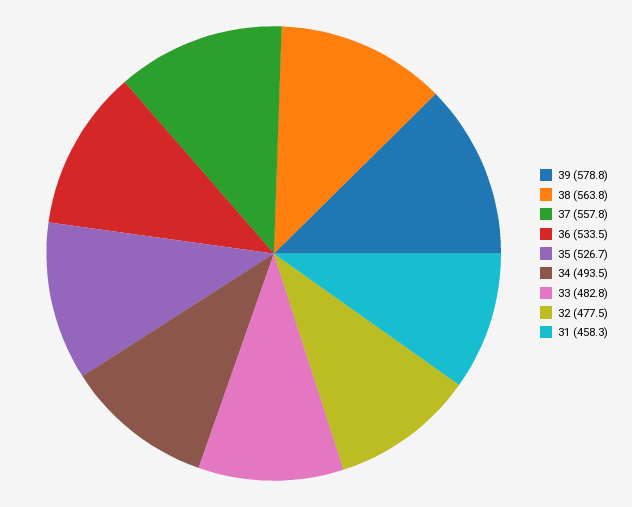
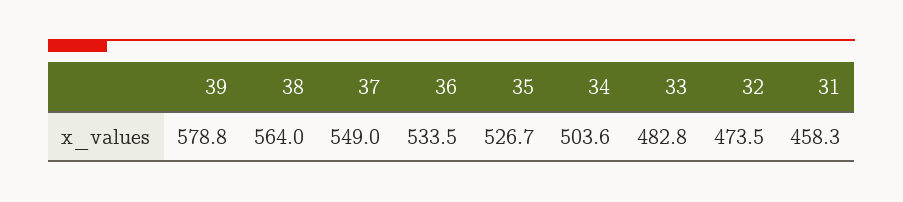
38: 563.8 -> 564
37: 557.8 -> 549
34: 493.5 -> 503.6
32: 477.5 -> 473.5

